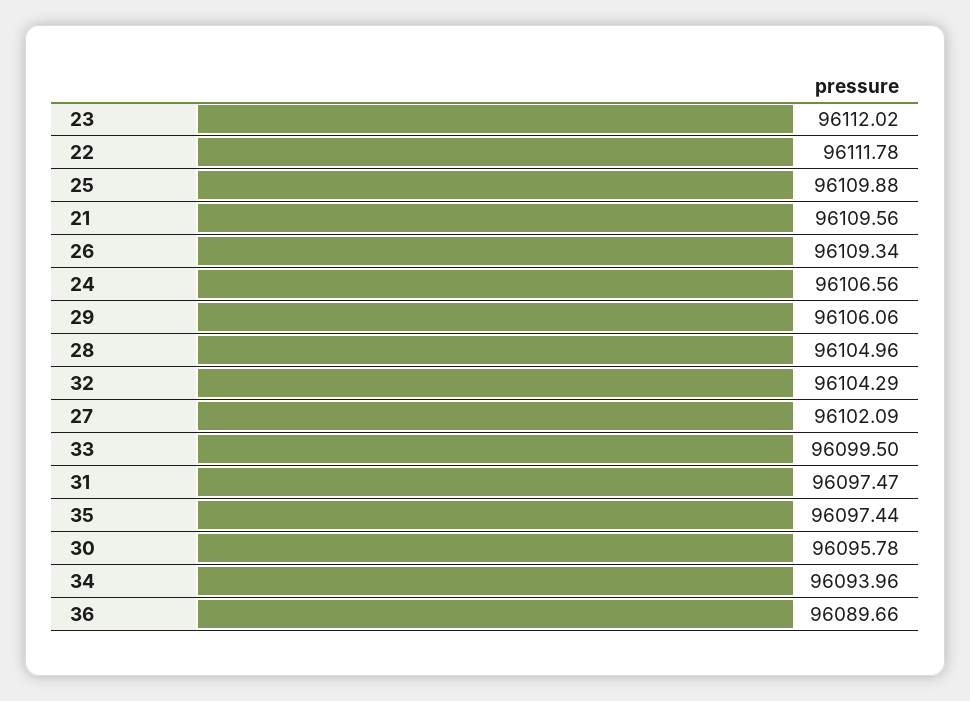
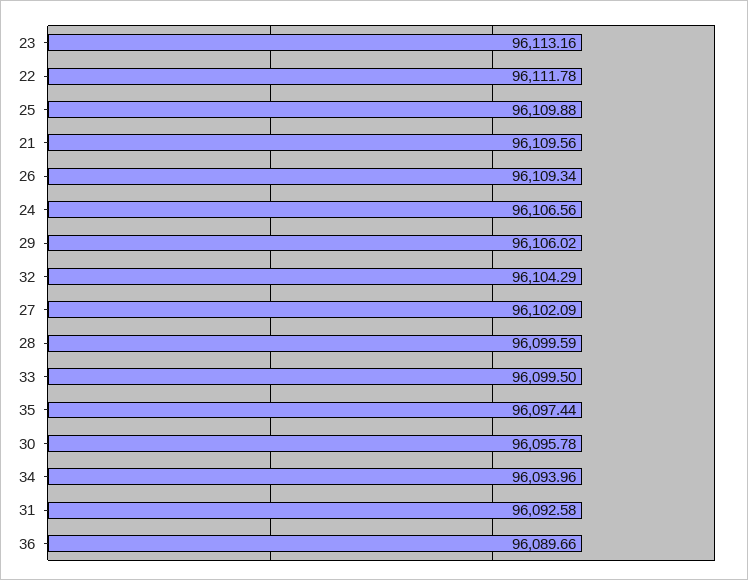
23: 96112.02 -> 96113.16
29: 96106.06 -> 96106.02
28: 96104.96 -> 96099.59
31: 96097.47 -> 96092.58

